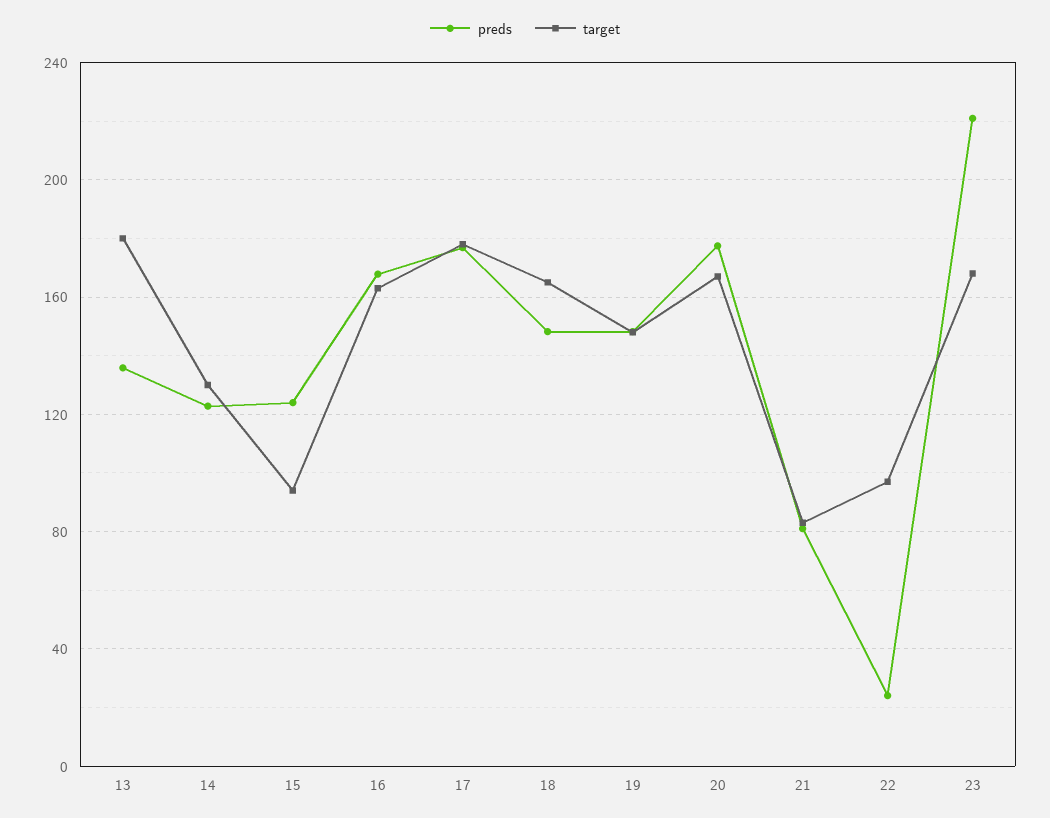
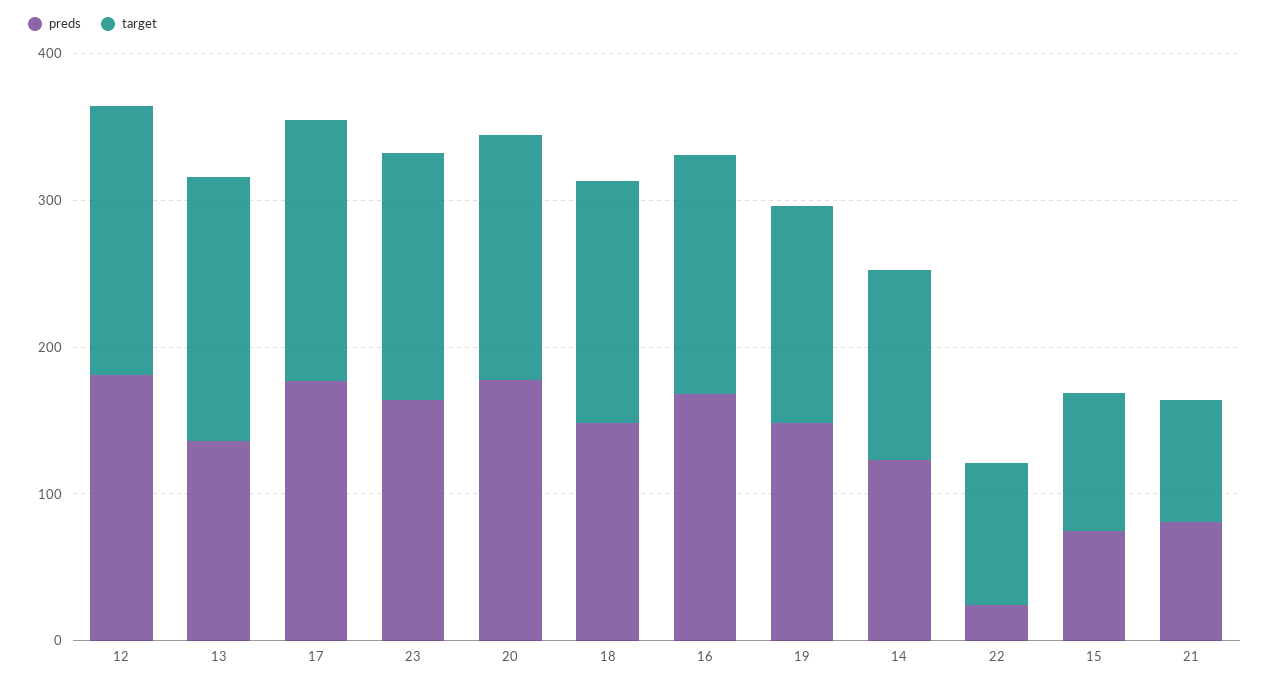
preds, 15: 125 -> 80
preds, 23: 220 -> 160
preds, 12: none -> 180
target, 12: none -> 180

